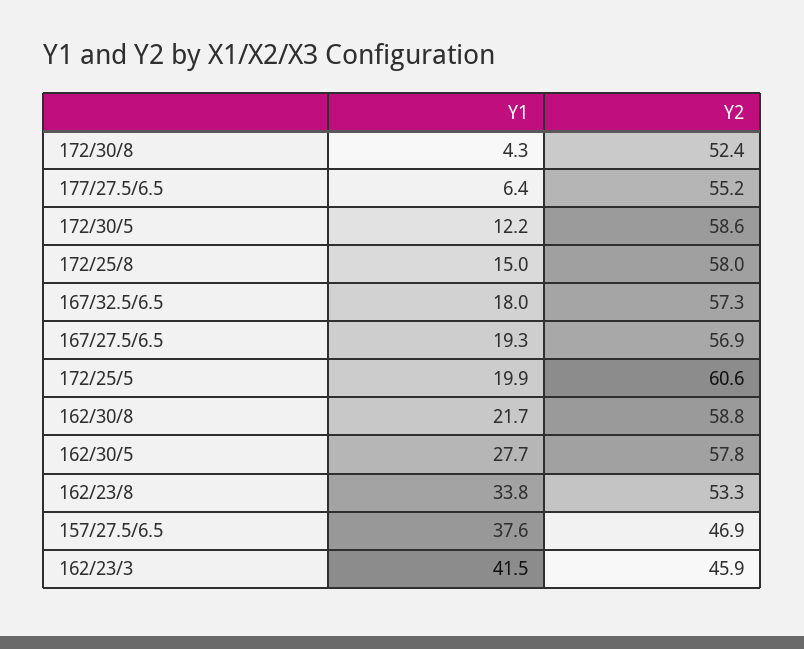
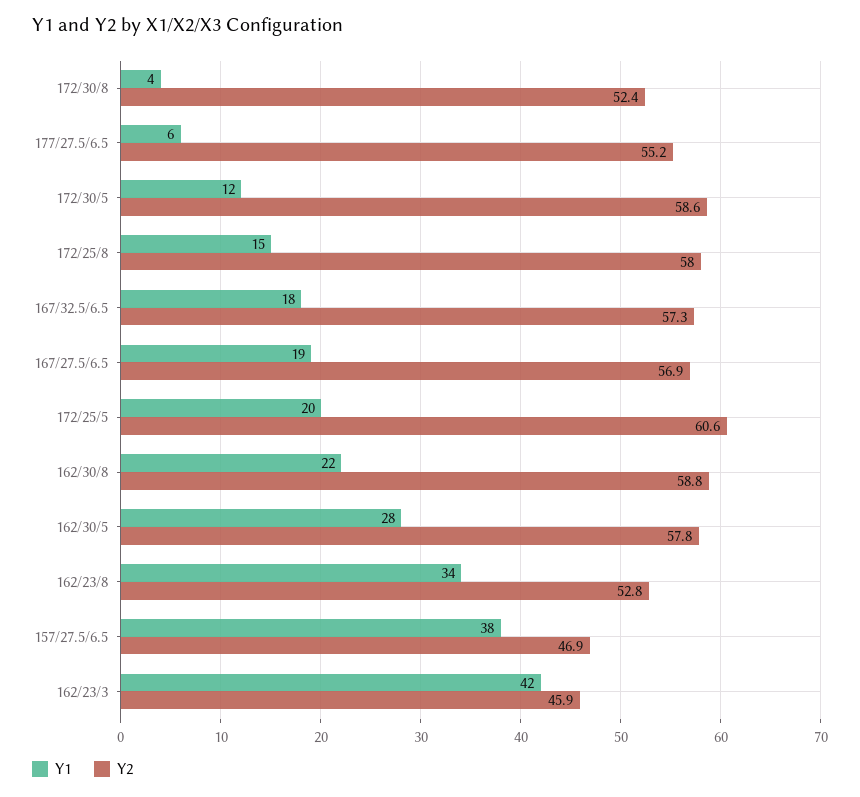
Y2, 162/23/8: 53.3 -> 52.8

